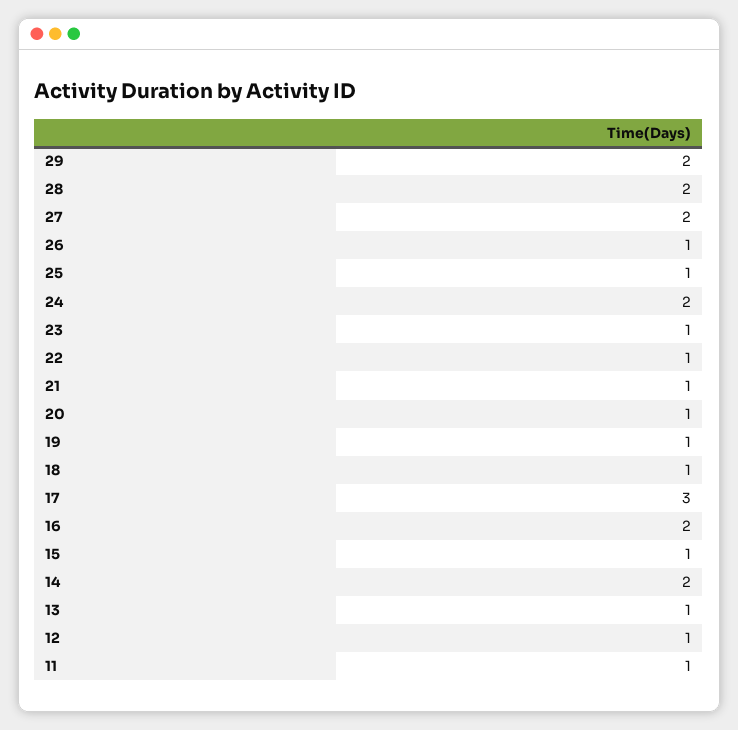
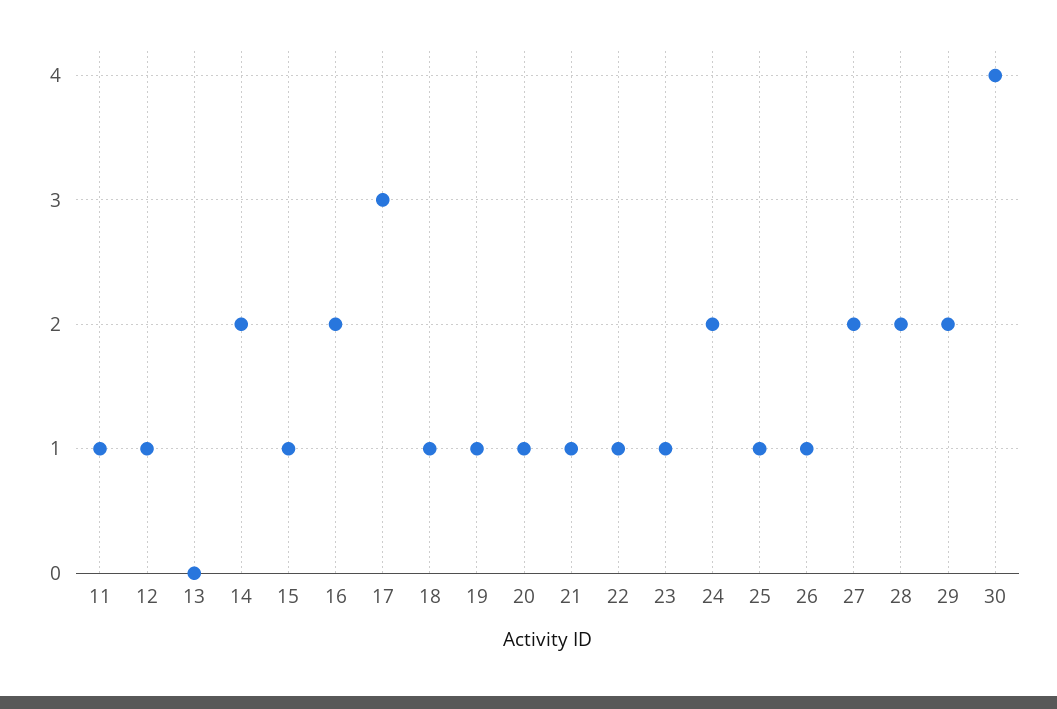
13: 1 -> 0
30: none -> 4

